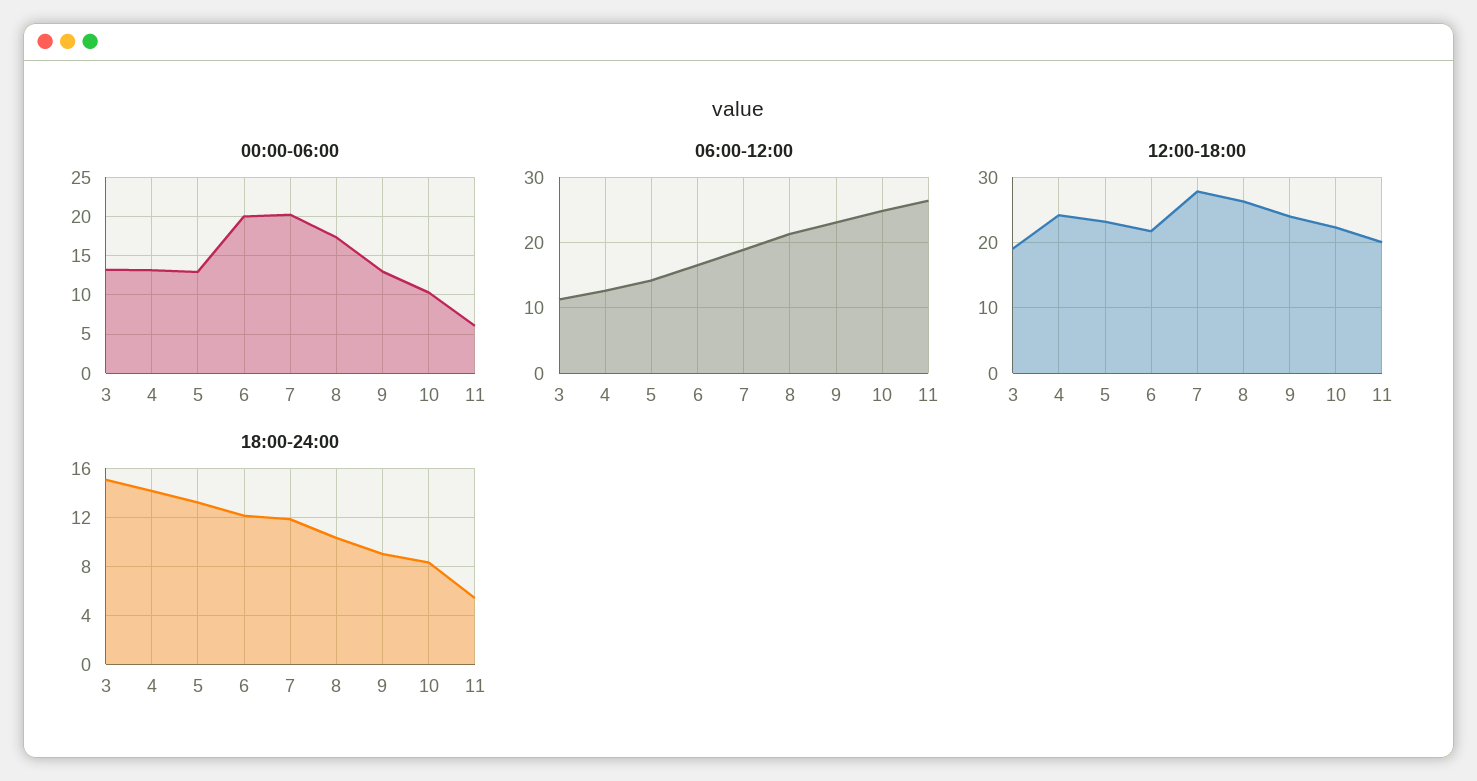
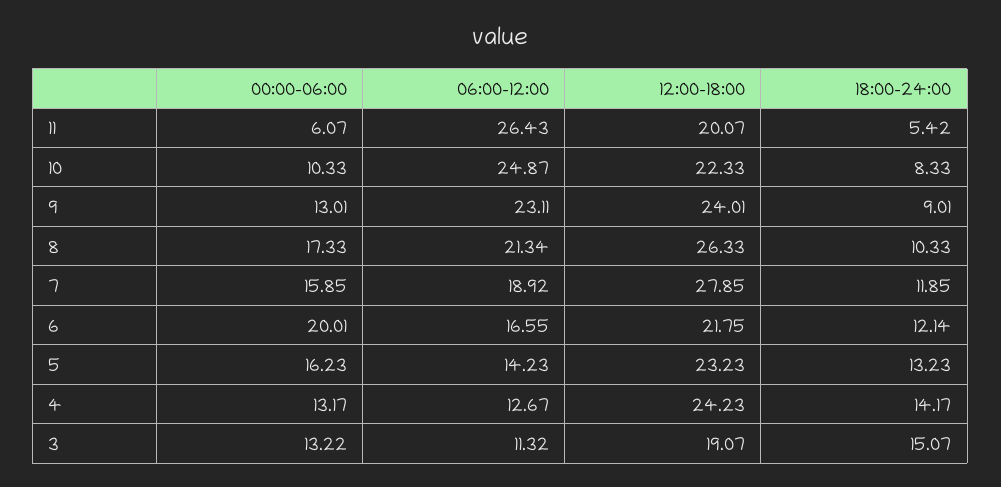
00:00-06:00, 5: 13 -> 16.23
00:00-06:00, 7: 20 -> 15.85

